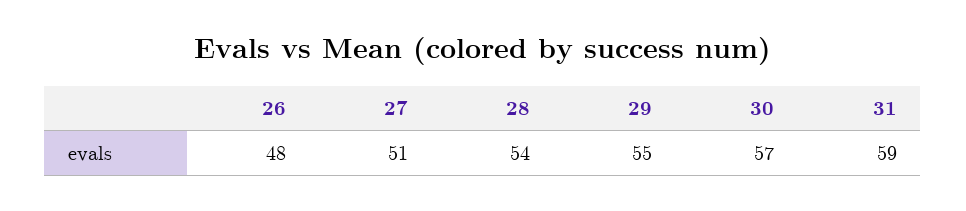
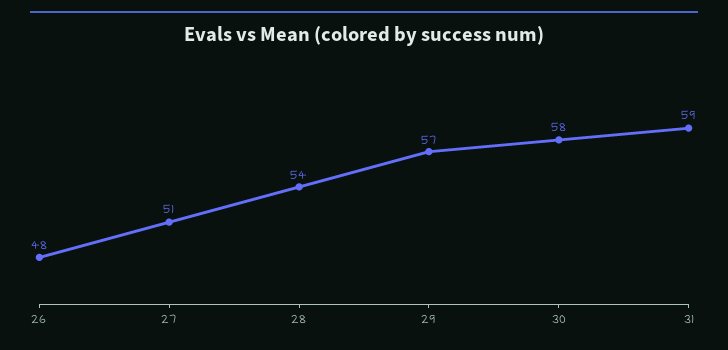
29: 55 -> 57
30: 57 -> 58

